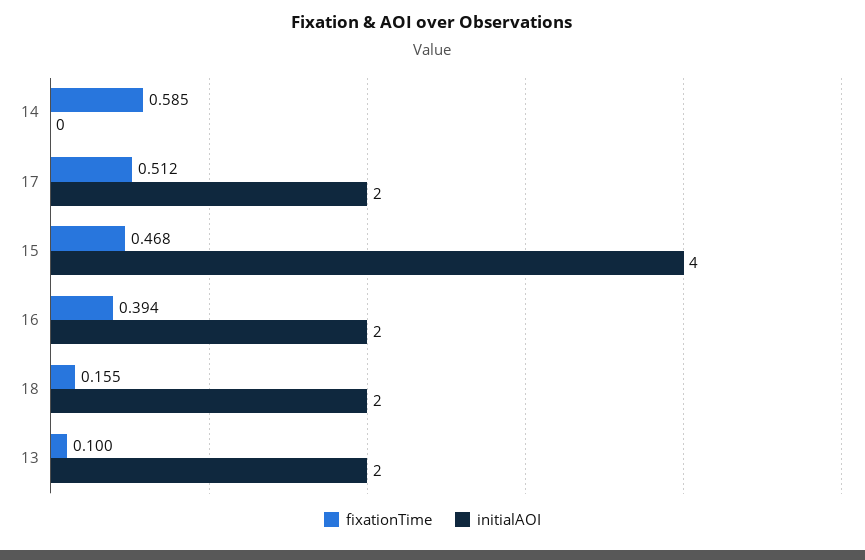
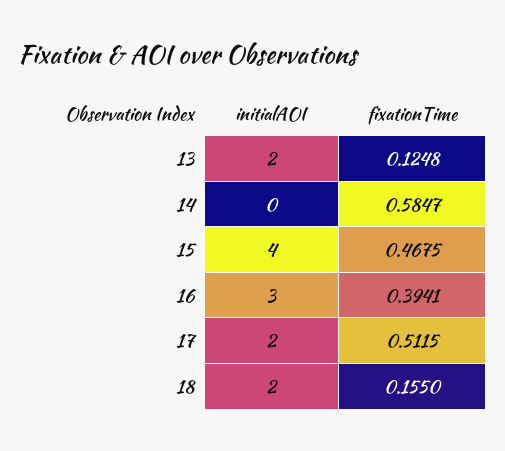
initialAOI, 16: 2 -> 3
fixationTime, 13: 0.1 -> 0.1248

